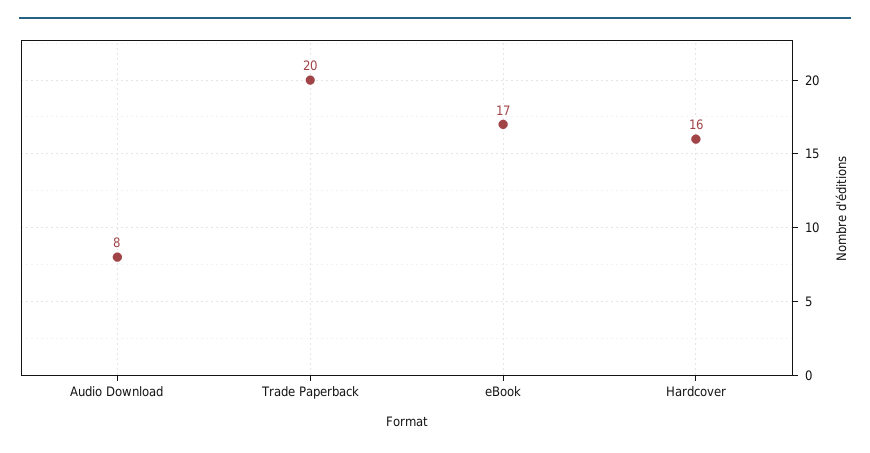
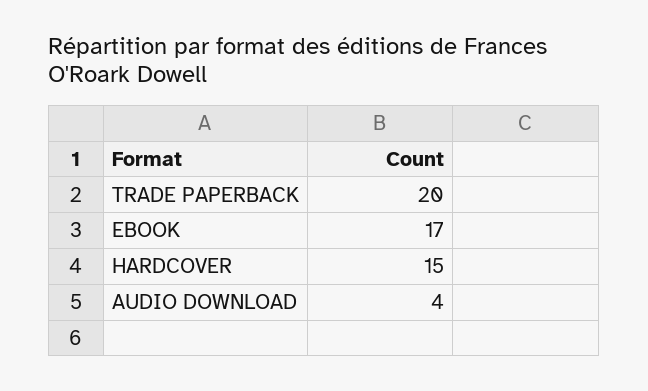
Audio Download: 8 -> 4
Hardcover: 16 -> 15

